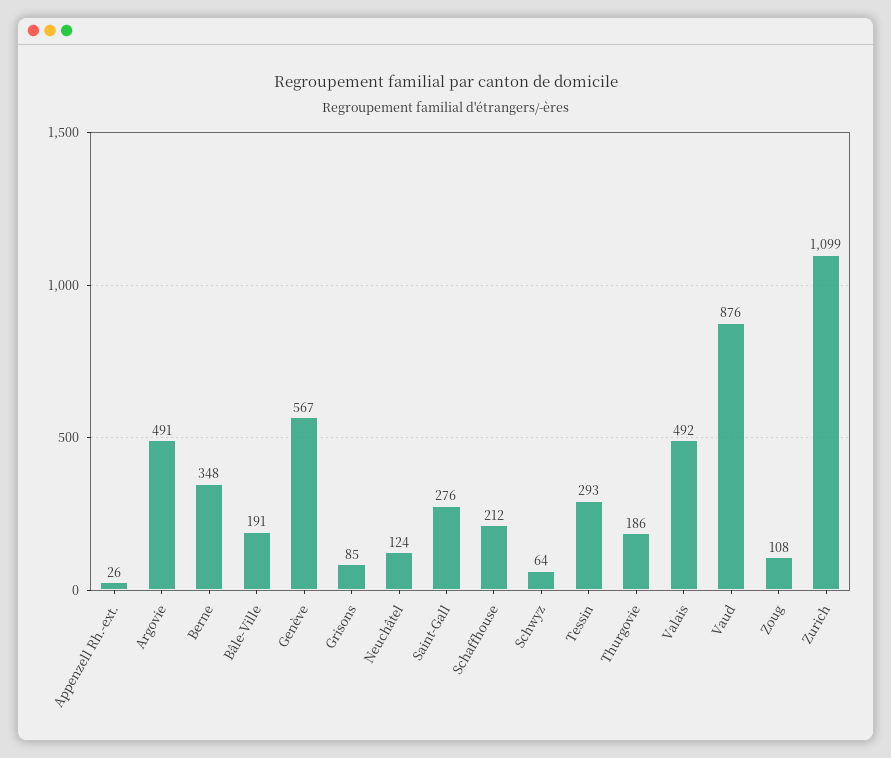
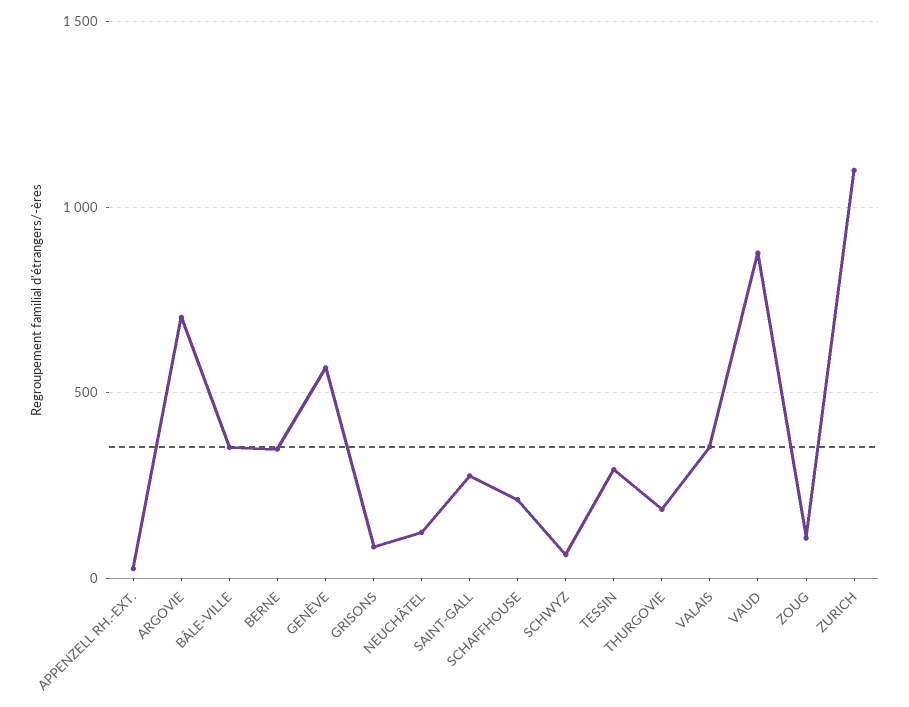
Argovie: 491 -> 700
Bâle-Ville: 191 -> 350
Valais: 492 -> 350

